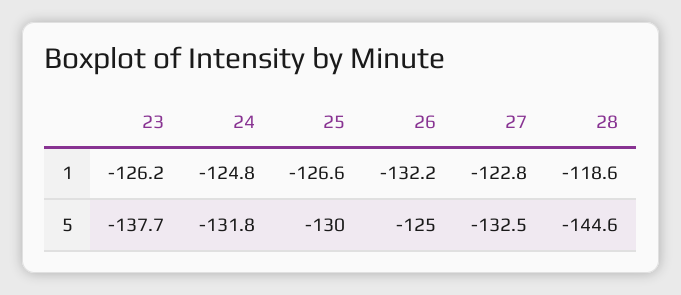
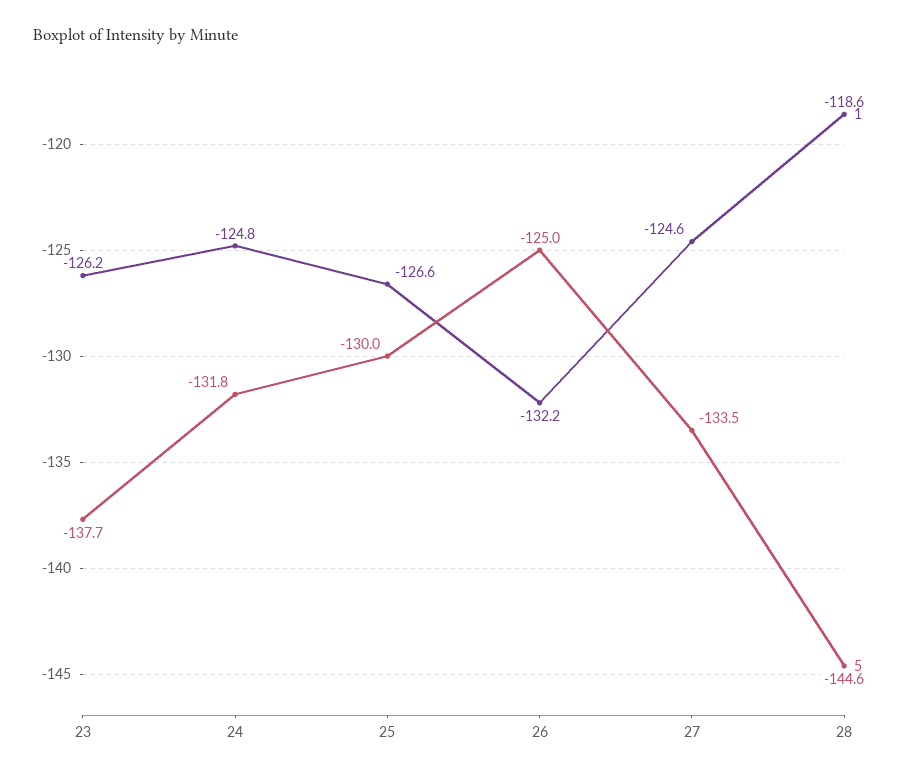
1, 27: -122.8 -> -124.6
5, 27: -132.5 -> -133.5

